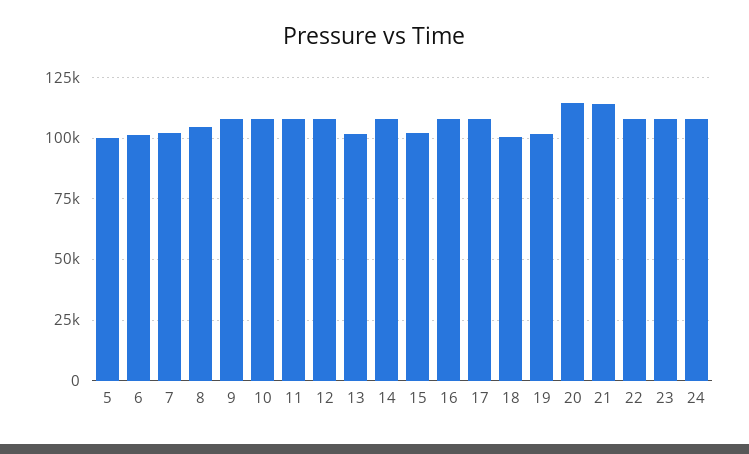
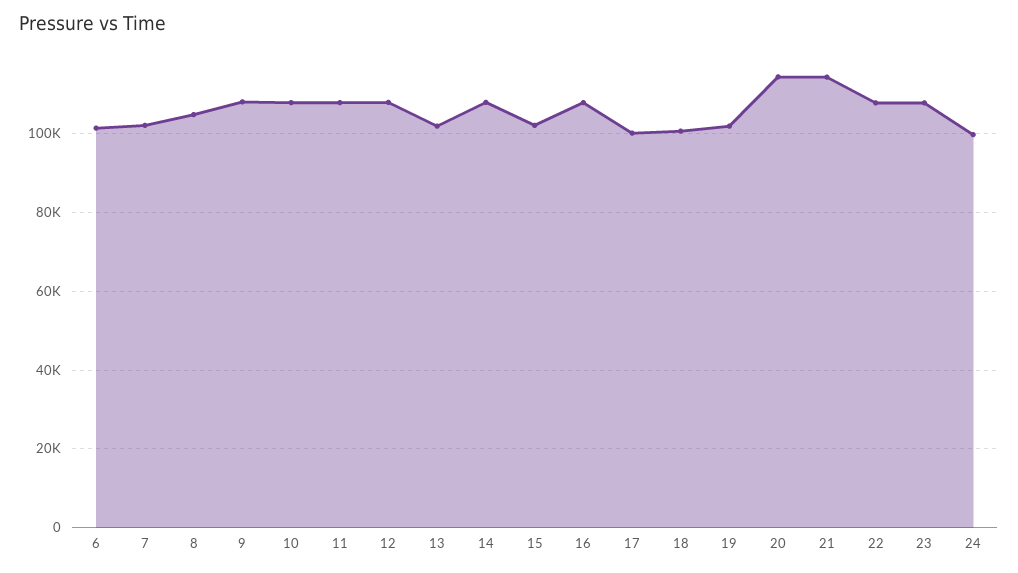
5: 100000 -> none
17: 107500 -> 100000
24: 107500 -> 100000

